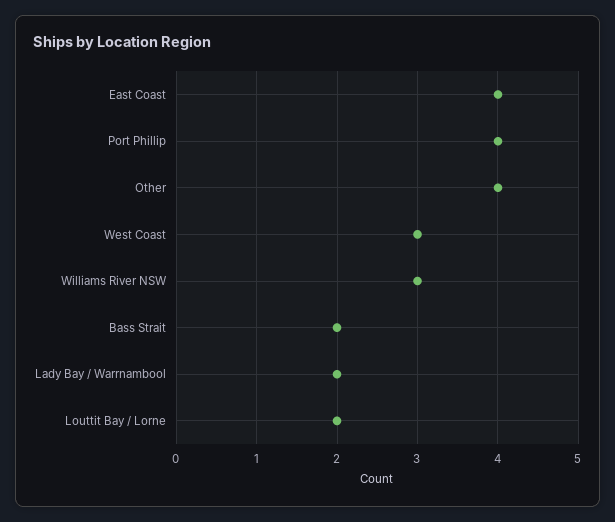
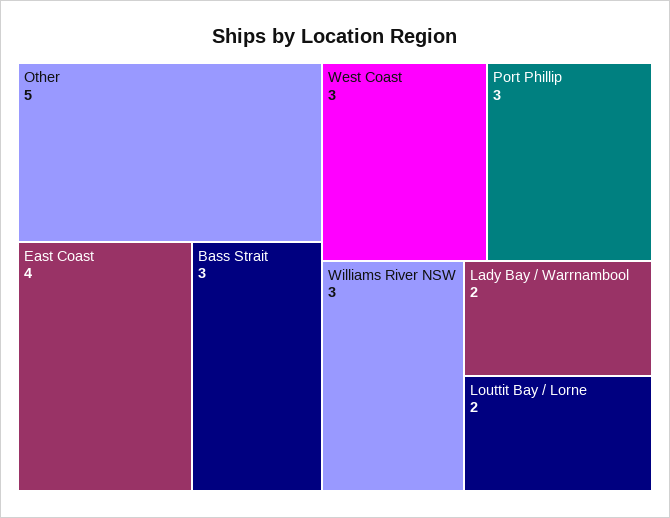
Port Phillip: 4 -> 3
Other: 4 -> 5
Bass Strait: 2 -> 3

